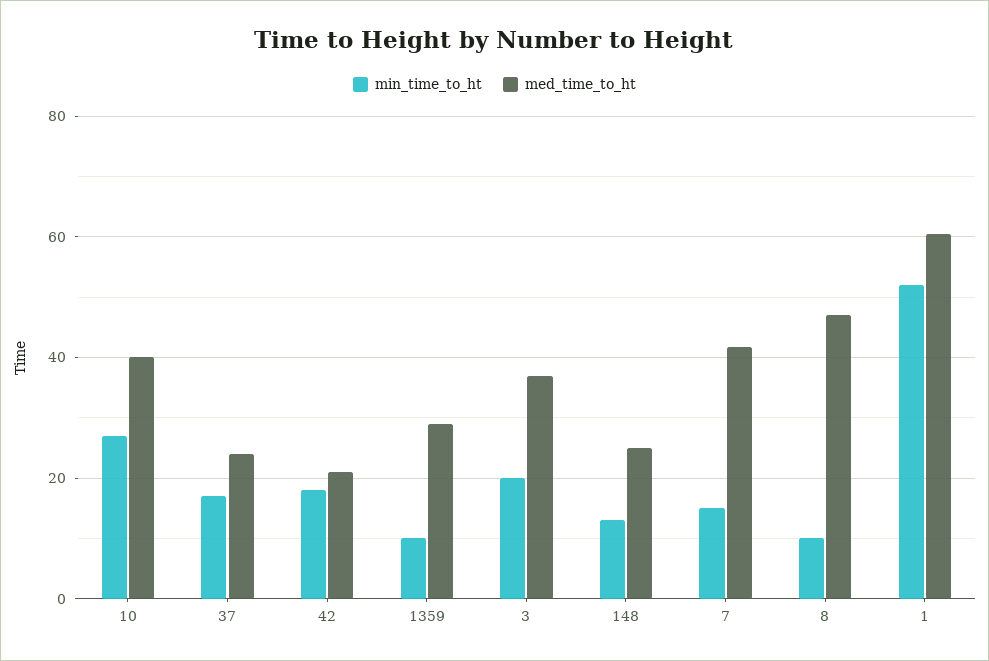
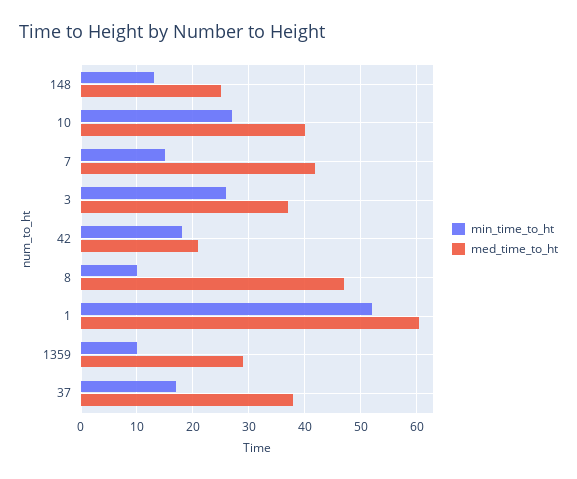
med_time_to_ht, 37: 24 -> 38
min_time_to_ht, 3: 20 -> 26

